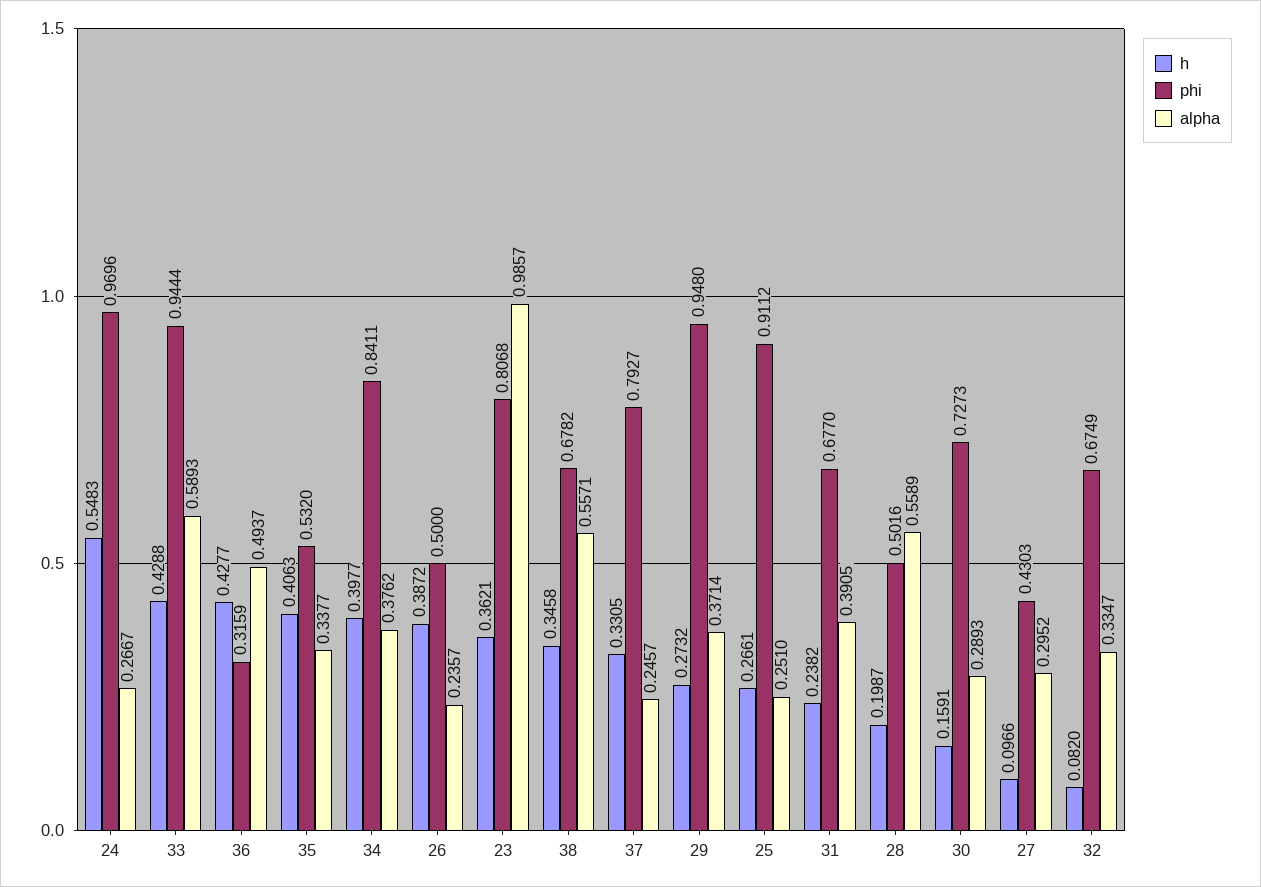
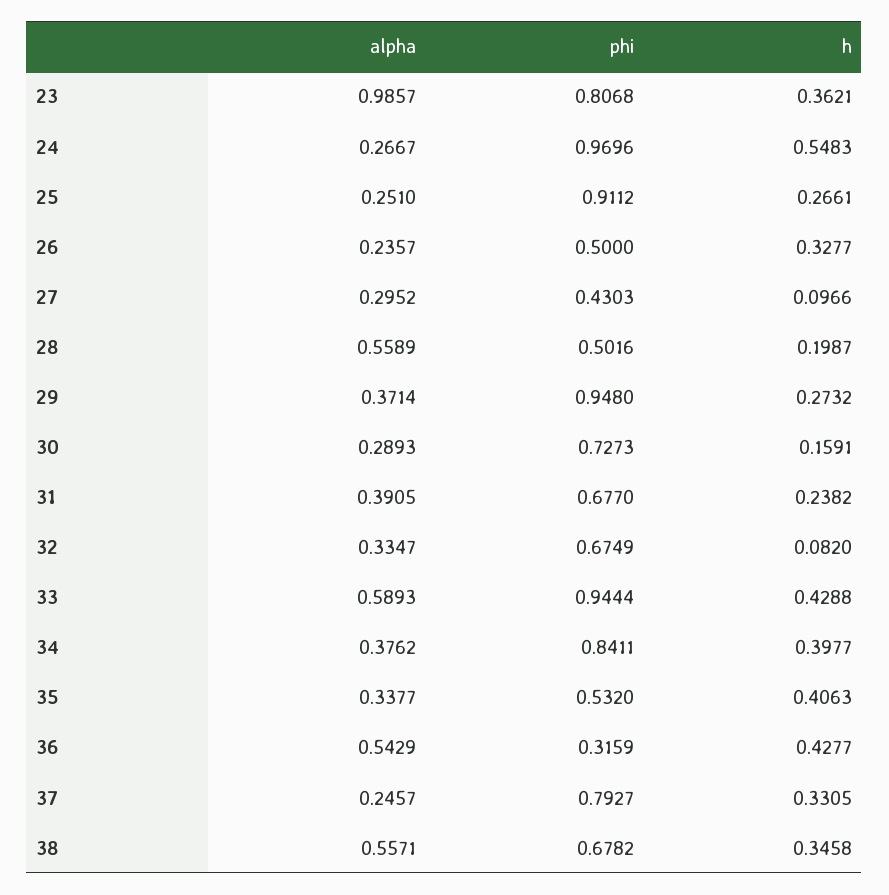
alpha, 36: 0.4937 -> 0.5429
h, 26: 0.3872 -> 0.3277

